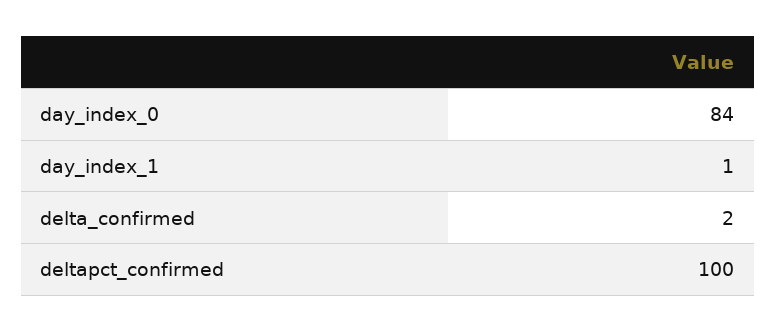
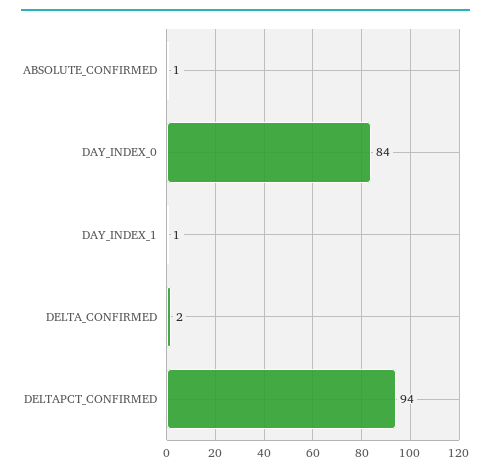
deltapct_confirmed: 100 -> 94
ABSOLUTE_CONFIRMED: none -> 1

